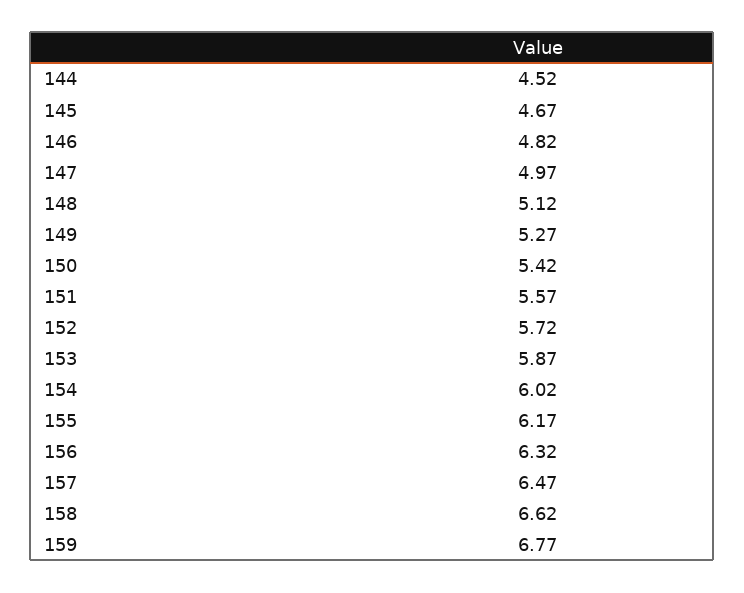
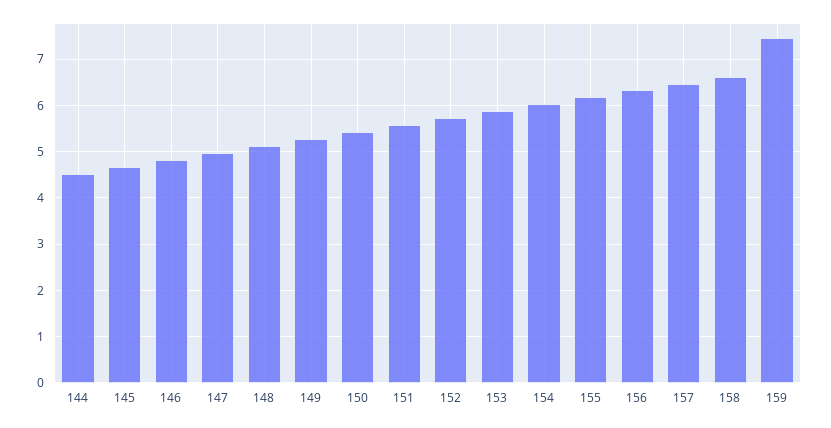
159: 6.77 -> 7.4

